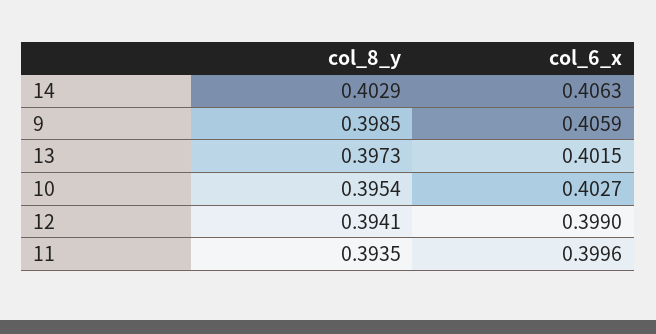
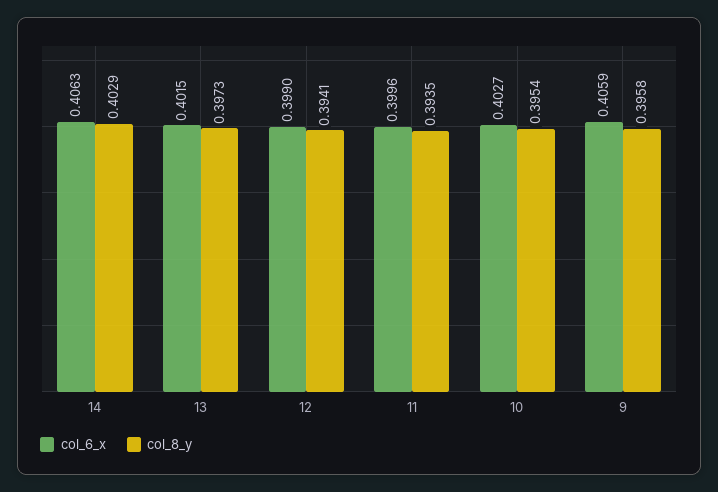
col_8_y, 9: 0.3985 -> 0.3958

